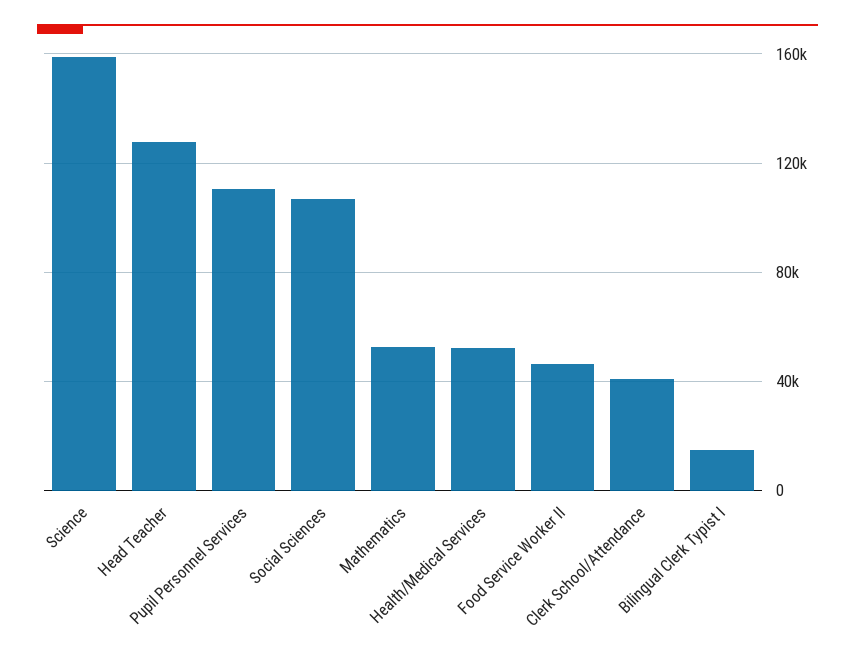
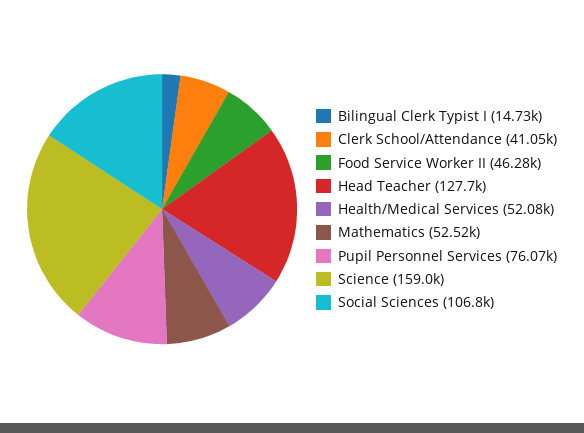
Pupil Personnel Services: 110000 -> 76070

